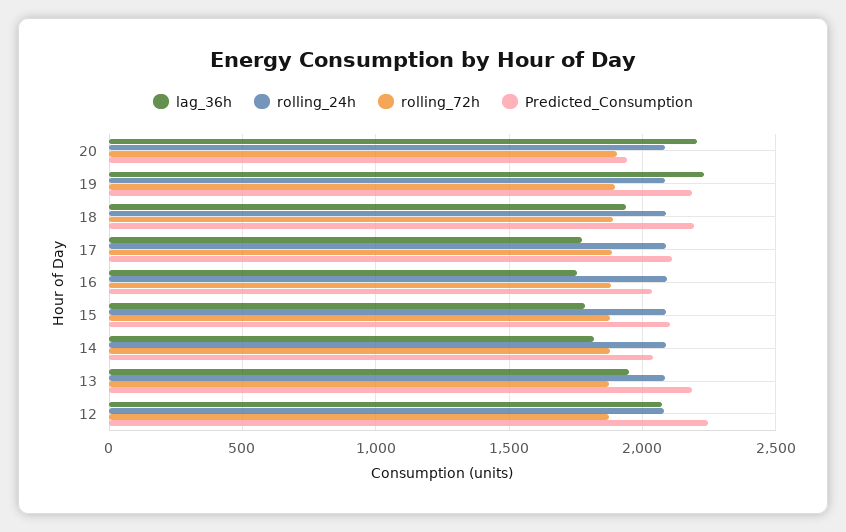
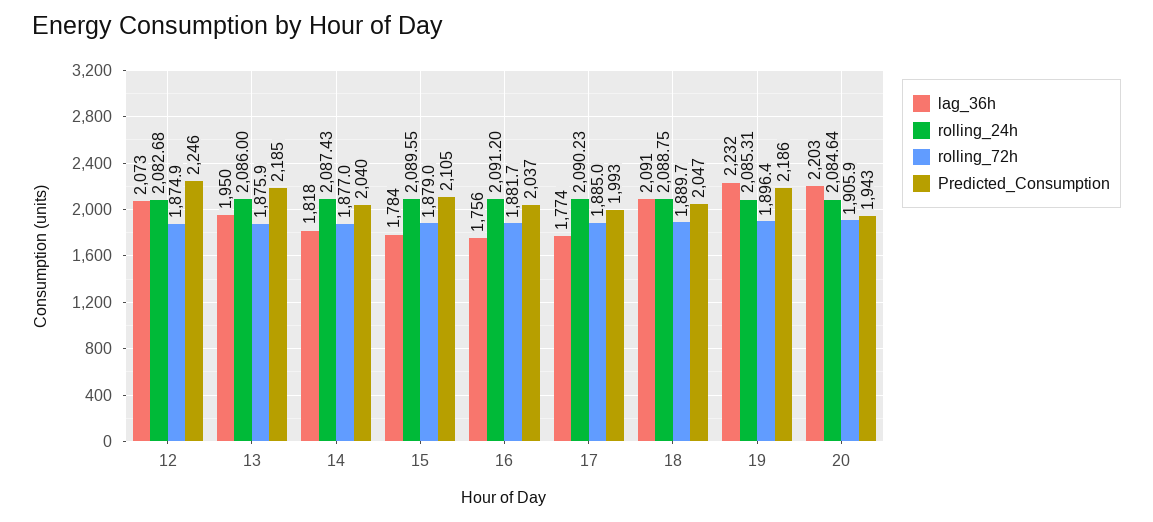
lag_36h, 18: 1950 -> 2091
Predicted_Consumption, 18: 2200 -> 2047
Predicted_Consumption, 17: 2100 -> 1993

